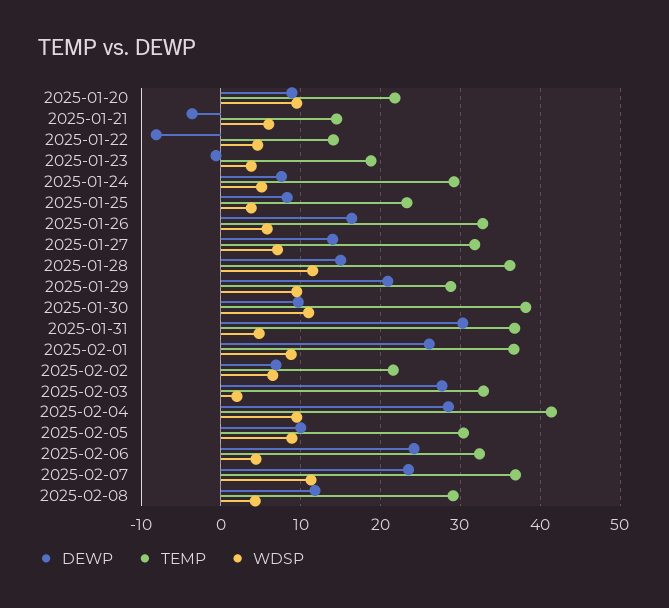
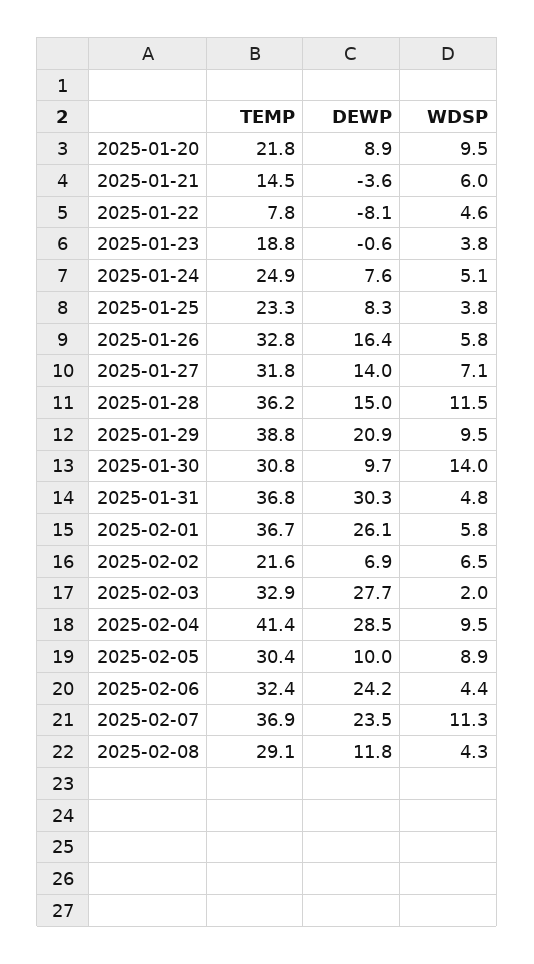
TEMP, 2025-01-22: 14 -> 7.8
TEMP, 2025-01-24: 29 -> 24.9
TEMP, 2025-01-29: 29 -> 38.8
TEMP, 2025-01-30: 38 -> 30.8
WDSP, 2025-01-30: 11 -> 14
WDSP, 2025-02-01: 9 -> 5.8

